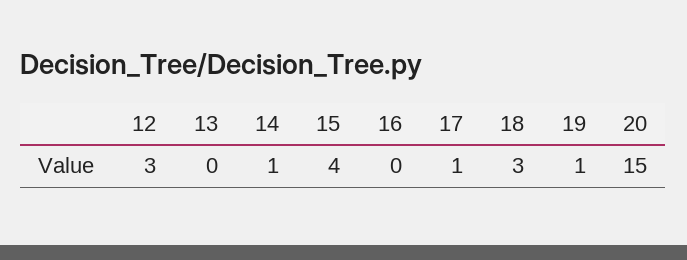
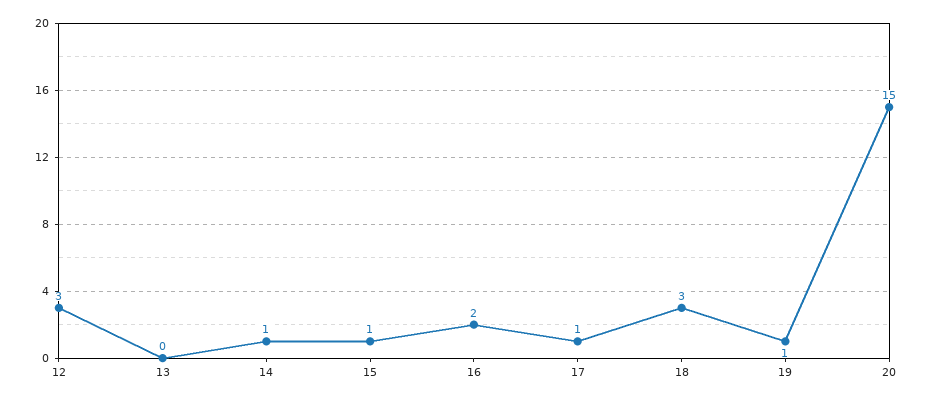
15: 4 -> 1
16: 0 -> 2

